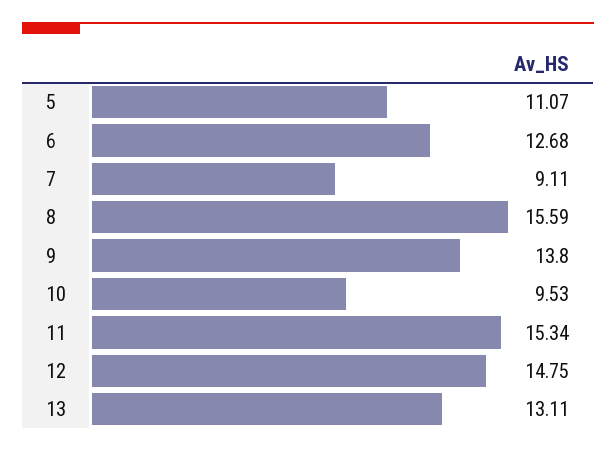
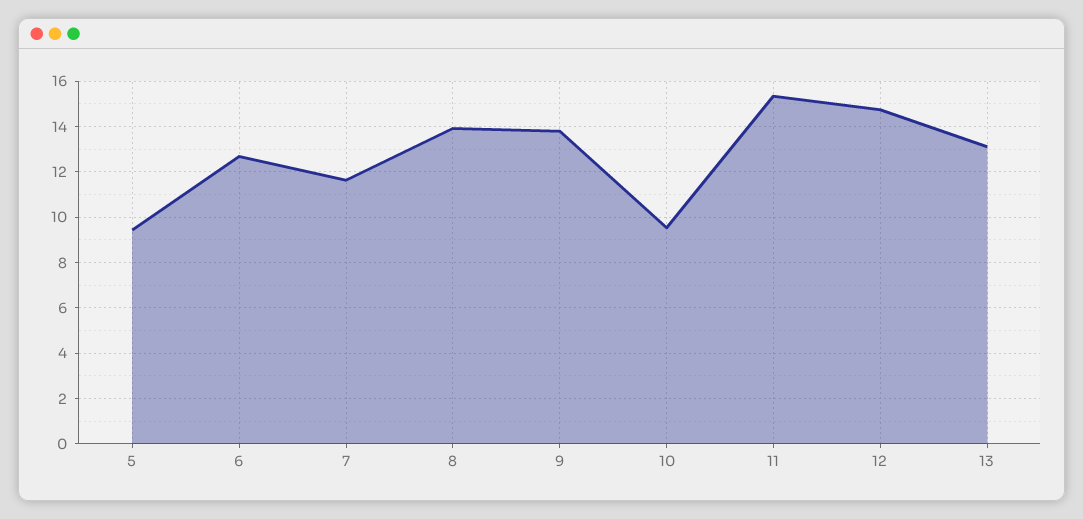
5: 11.07 -> 9.5
7: 9.11 -> 11.5
8: 15.59 -> 14

